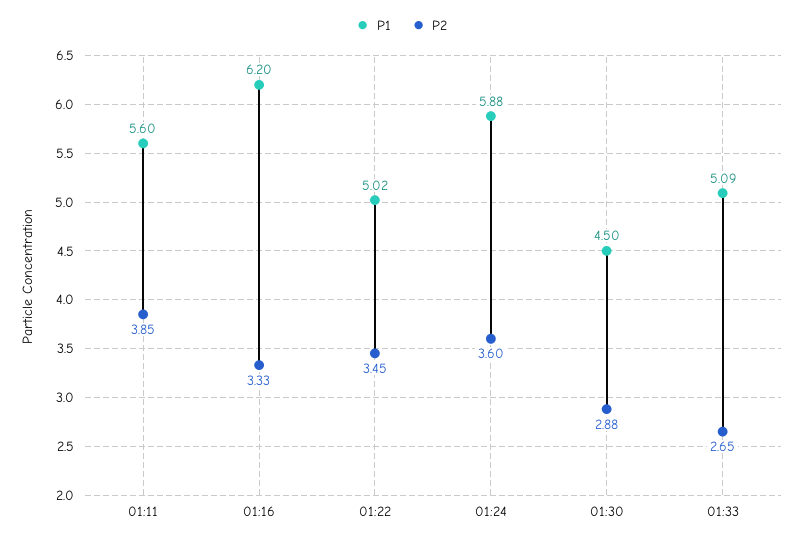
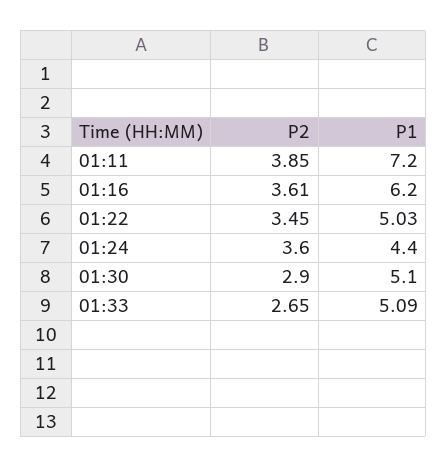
P1, 01:11: 5.6 -> 7.2
P2, 01:16: 3.33 -> 3.61
P1, 01:22: 5.02 -> 5.03
P1, 01:24: 5.88 -> 4.4
P1, 01:30: 4.5 -> 5.1
P2, 01:30: 2.88 -> 2.9

